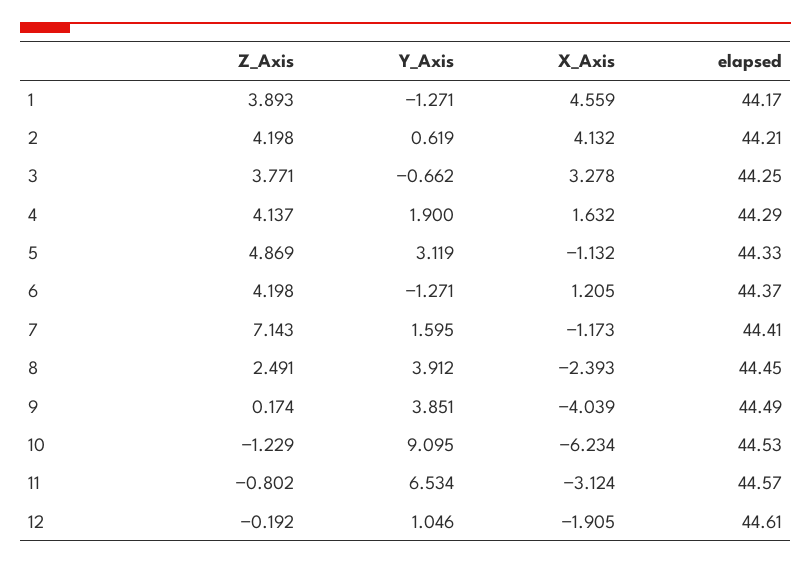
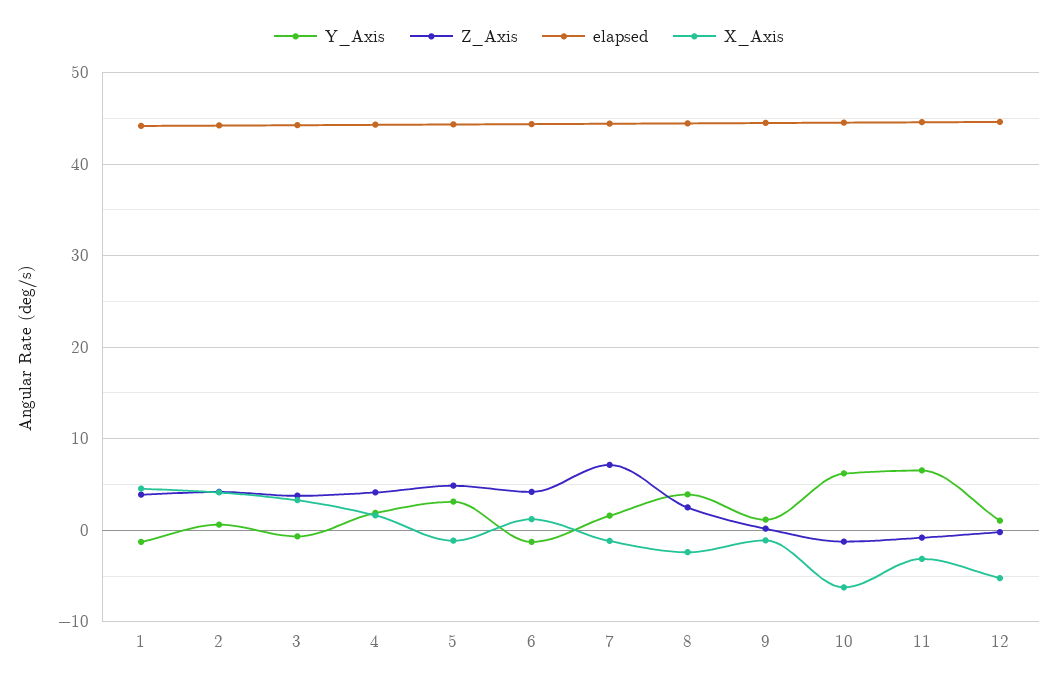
Y_Axis, 9: 3.851 -> 1
X_Axis, 9: -4.039 -> -1
Y_Axis, 10: 9.095 -> 6
X_Axis, 12: -1.905 -> -5

